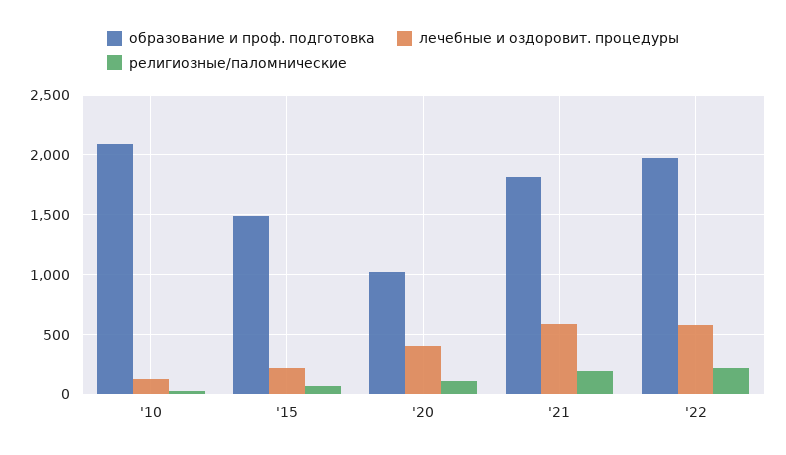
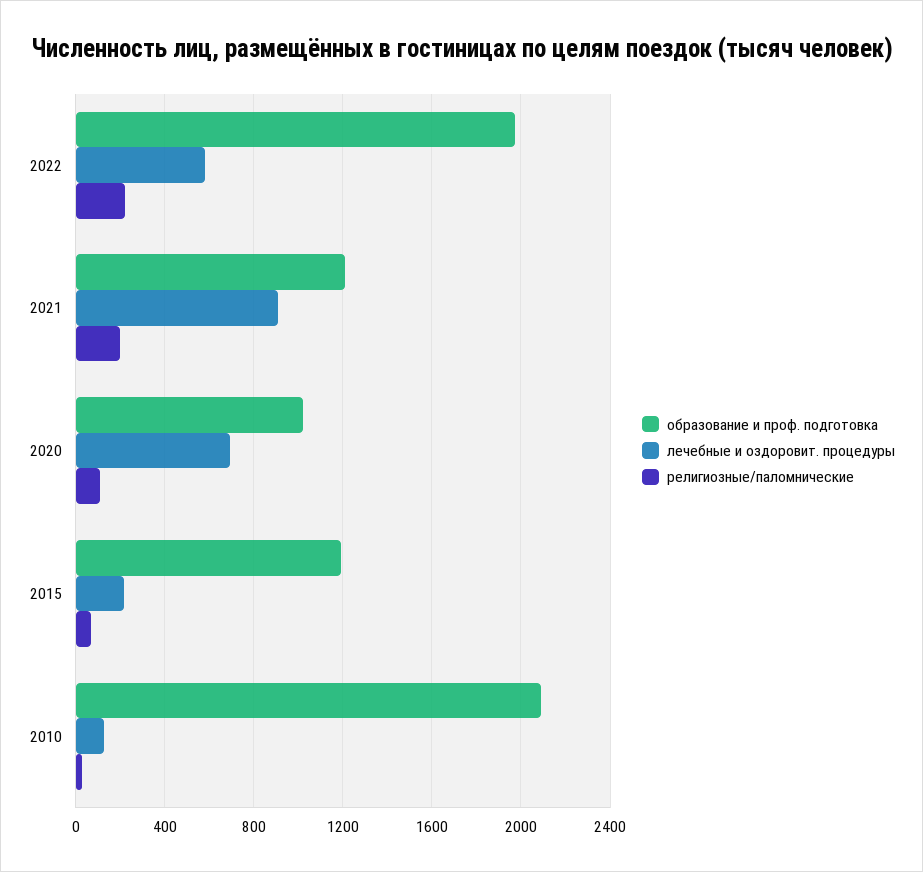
образование и проф. подготовка, '15: 1500 -> 1200
лечебные и оздоровит. процедуры, '20: 400 -> 700
образование и проф. подготовка, '21: 1800 -> 1200
лечебные и оздоровит. процедуры, '21: 600 -> 900

